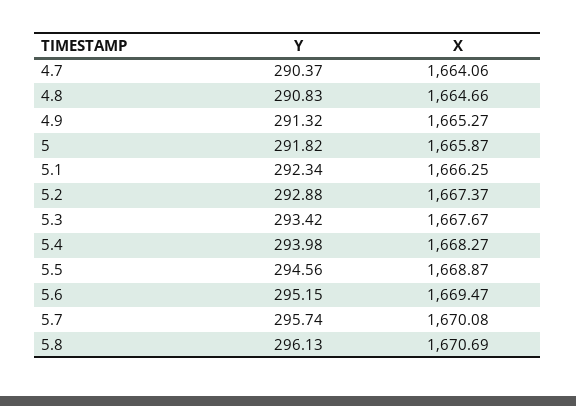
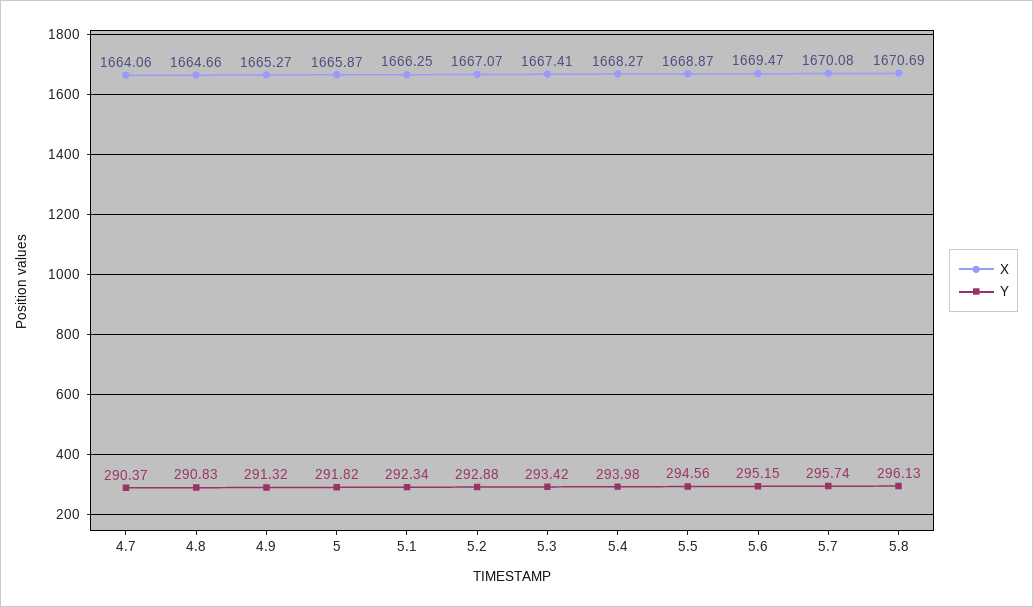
X, 5.2: 1667.37 -> 1667.07
X, 5.3: 1667.67 -> 1667.41

